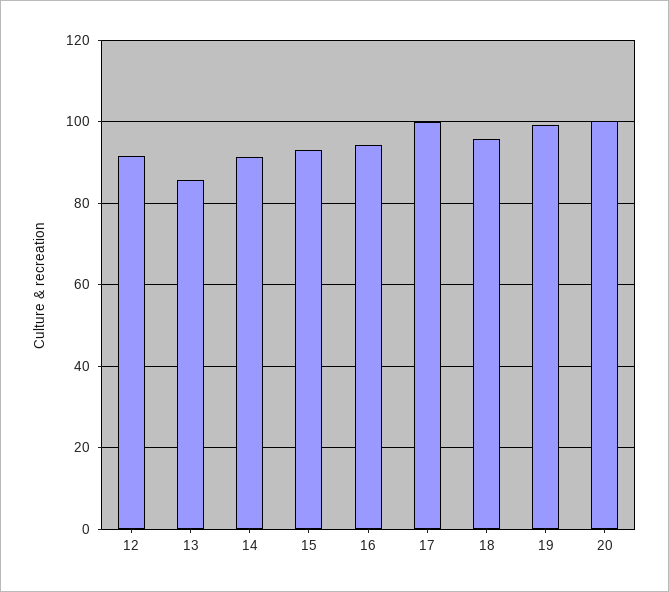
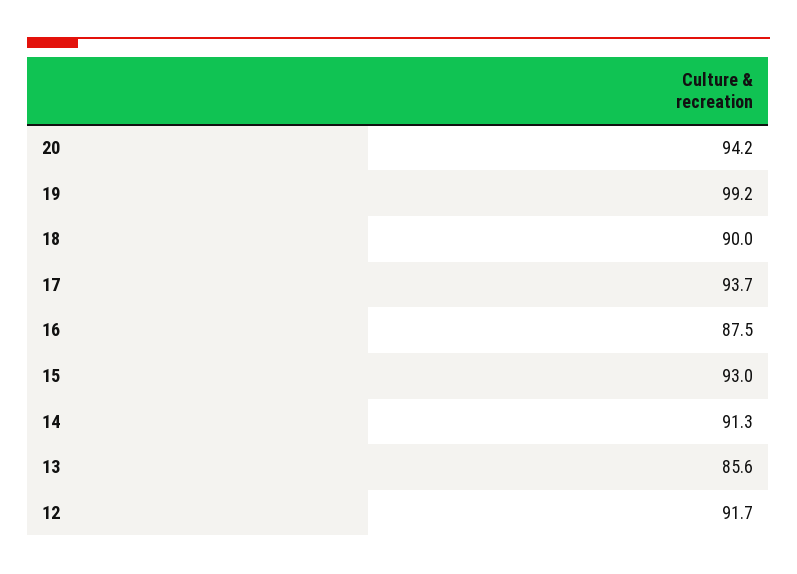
16: 94 -> 87.5
17: 100 -> 93.7
18: 96 -> 90
20: 100 -> 94.2

